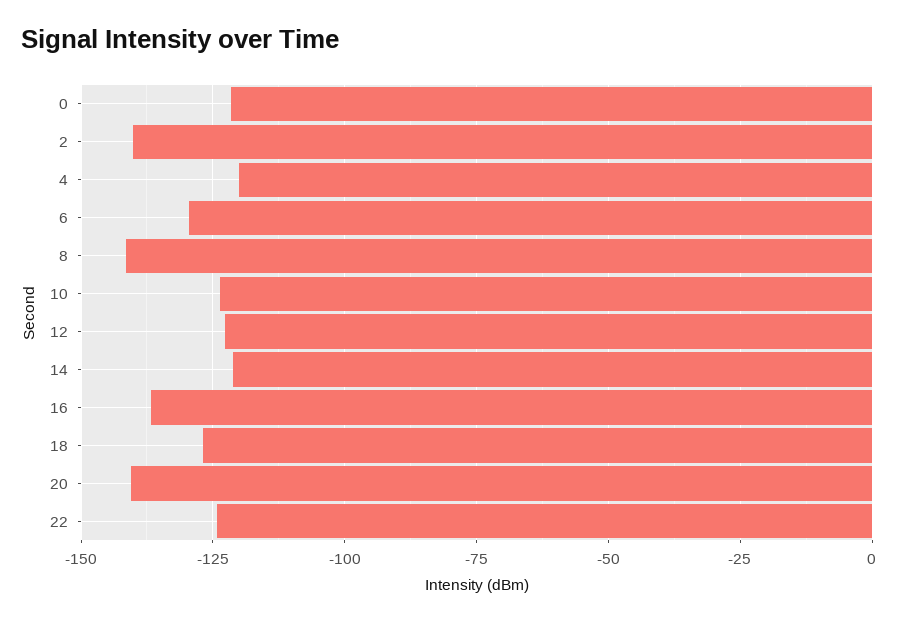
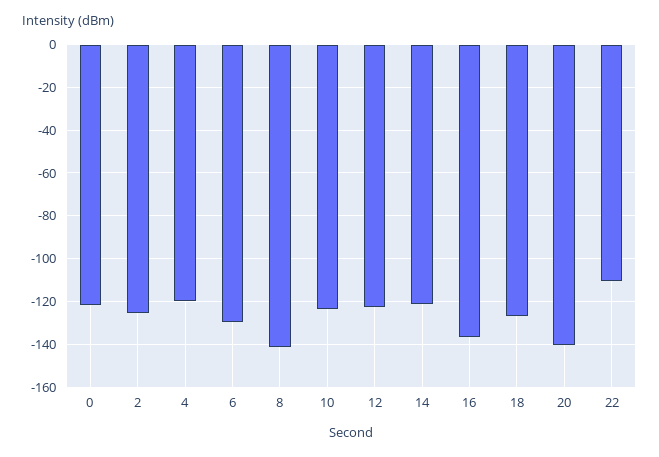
2: -140 -> -125
22: -125 -> -110

